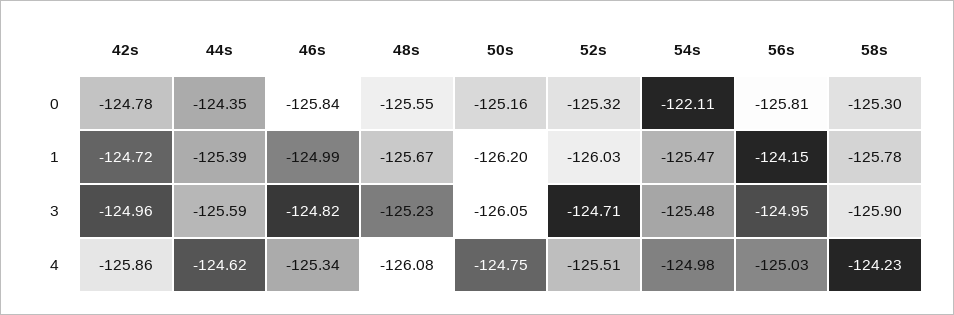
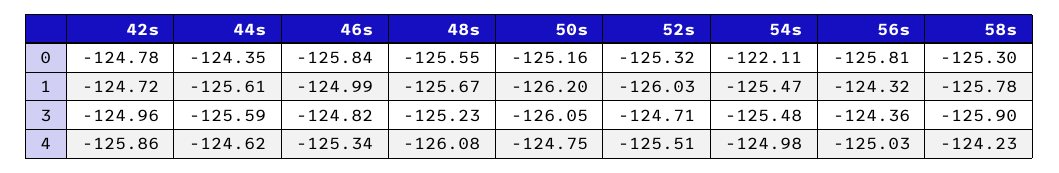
44s, 1: -125.39 -> -125.61
56s, 1: -124.15 -> -124.32
56s, 3: -124.95 -> -124.36

